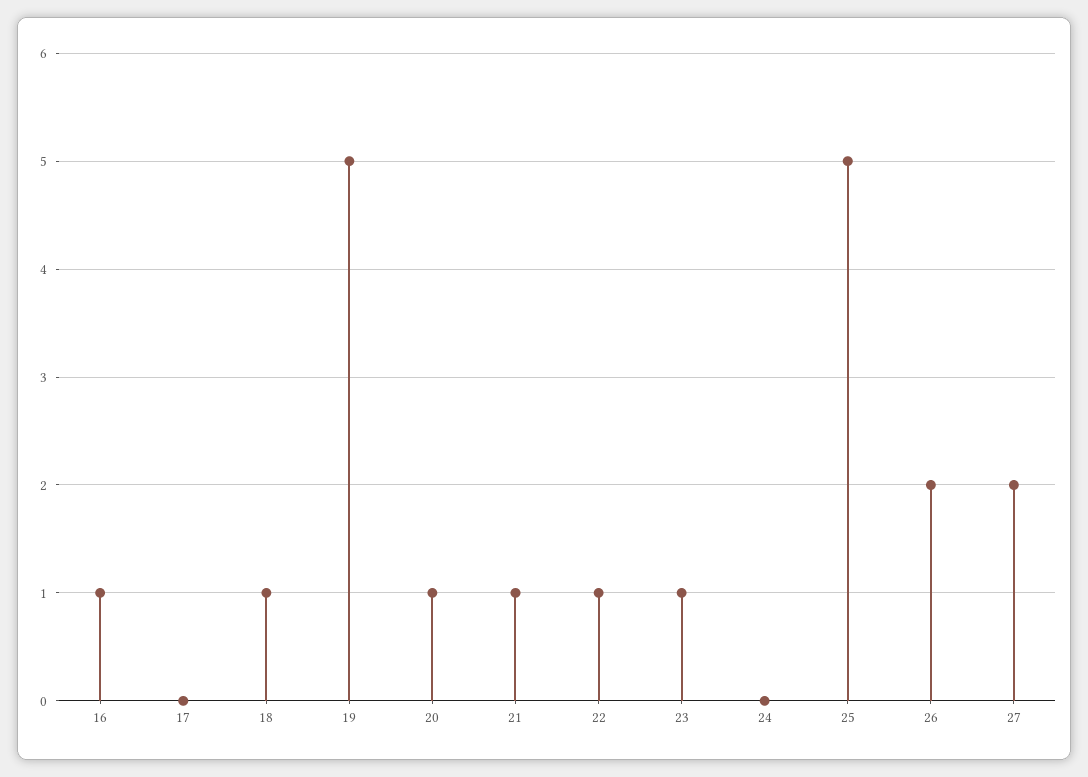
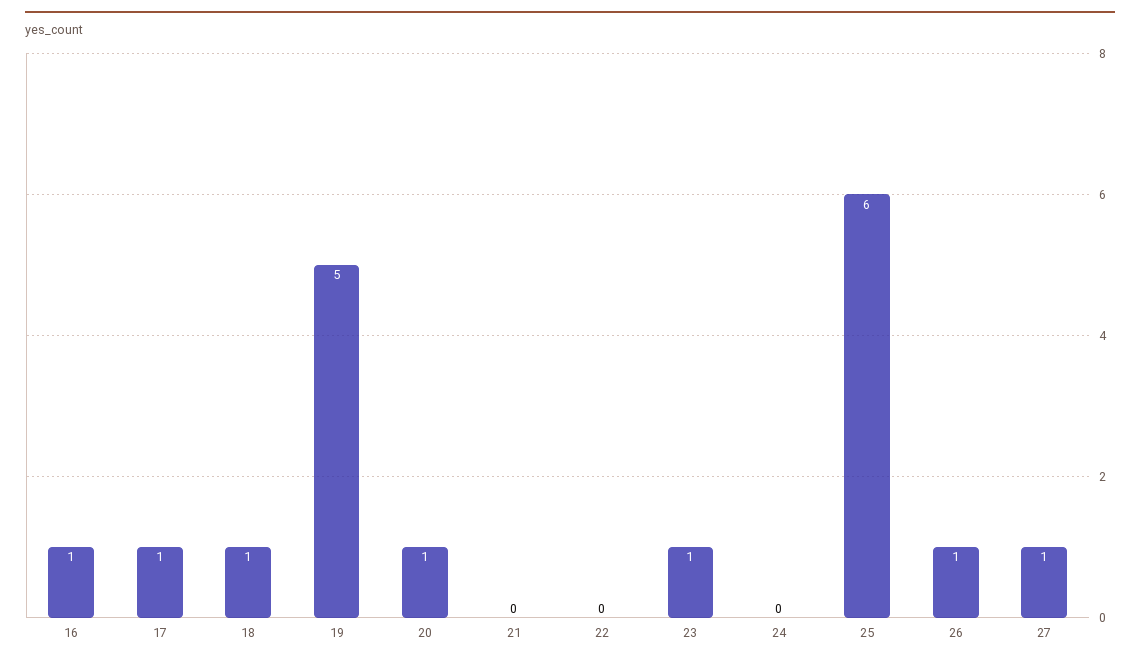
17: 0 -> 1
21: 1 -> 0
22: 1 -> 0
25: 5 -> 6
26: 2 -> 1
27: 2 -> 1

